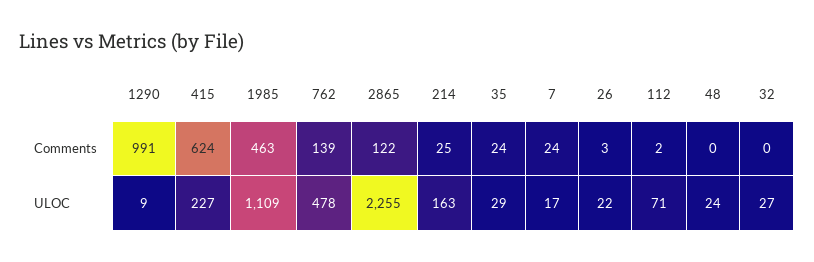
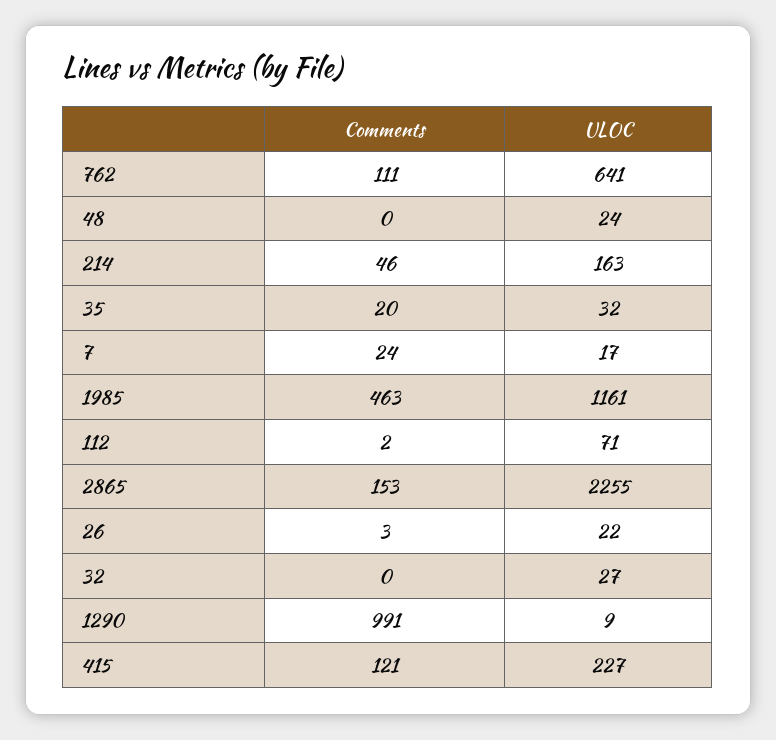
415, Comments: 624 -> 121
762, Comments: 139 -> 111
2865, Comments: 122 -> 153
214, Comments: 25 -> 46
35, Comments: 24 -> 20
1985, ULOC: 1109 -> 1161
762, ULOC: 478 -> 641
35, ULOC: 29 -> 32

